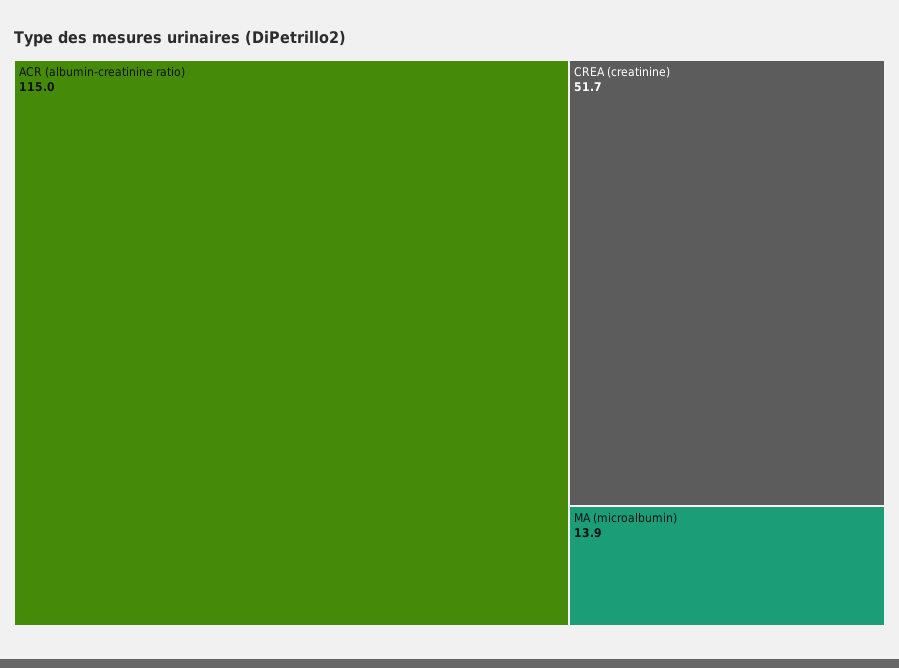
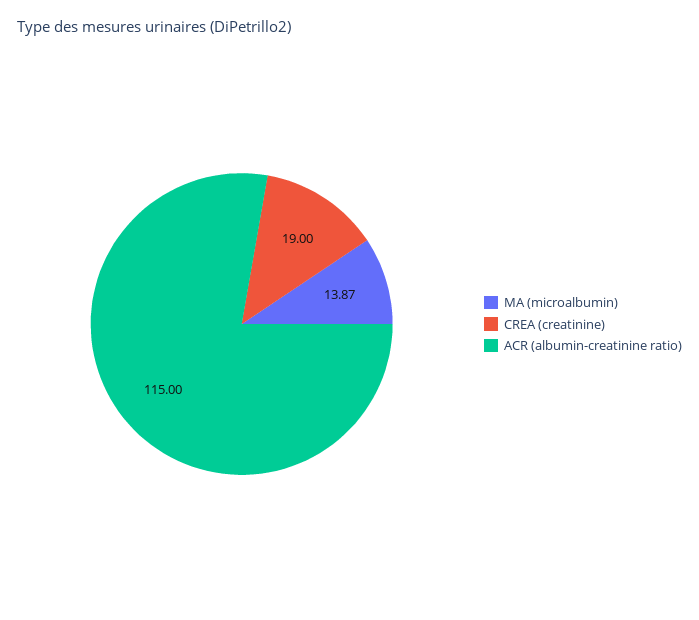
CREA (creatinine): 51.7 -> 19

